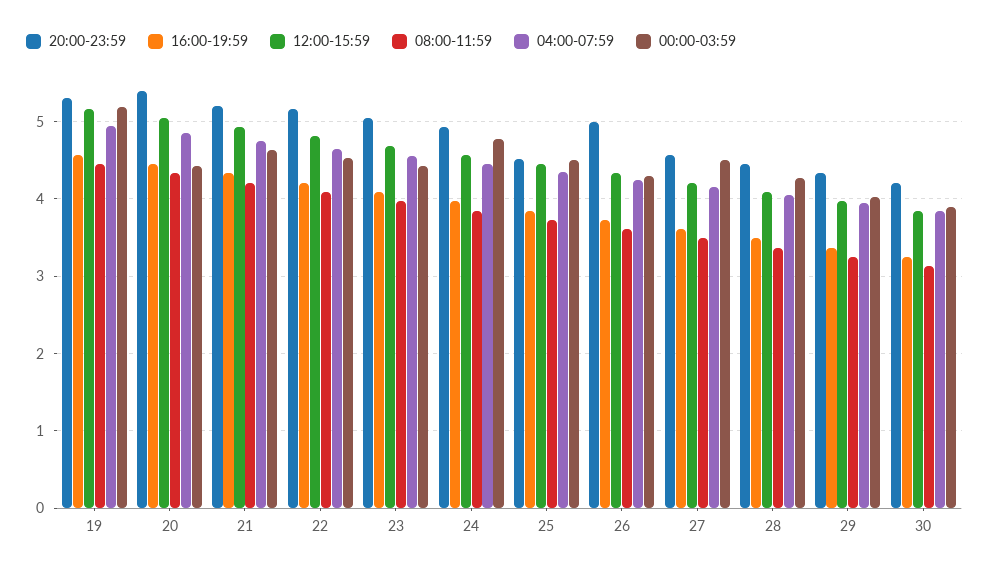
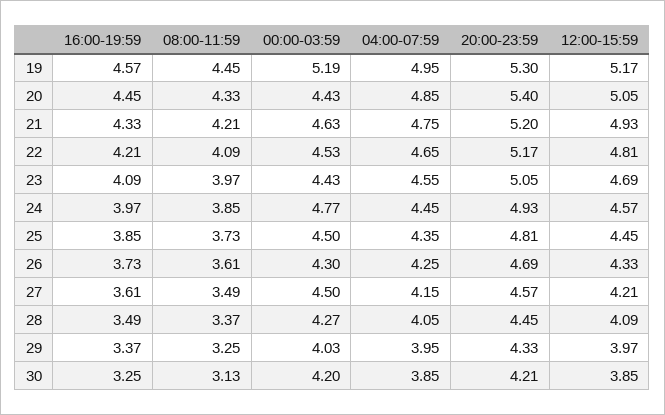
20:00-23:59, 25: 4.5 -> 4.81
20:00-23:59, 26: 5 -> 4.69
00:00-03:59, 30: 3.9 -> 4.2

